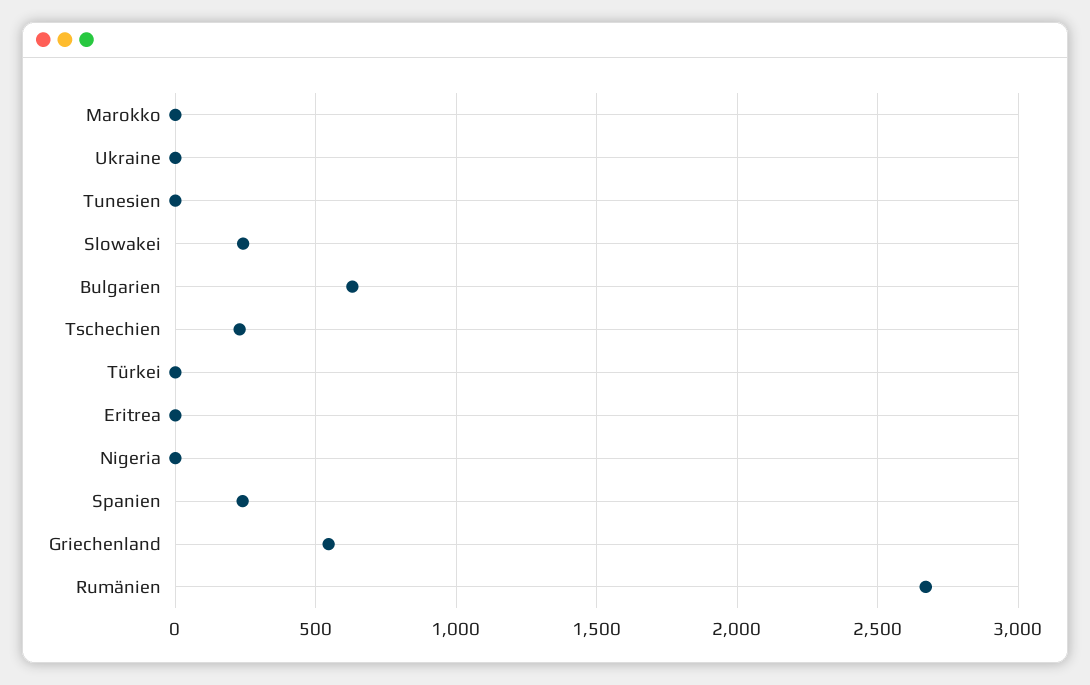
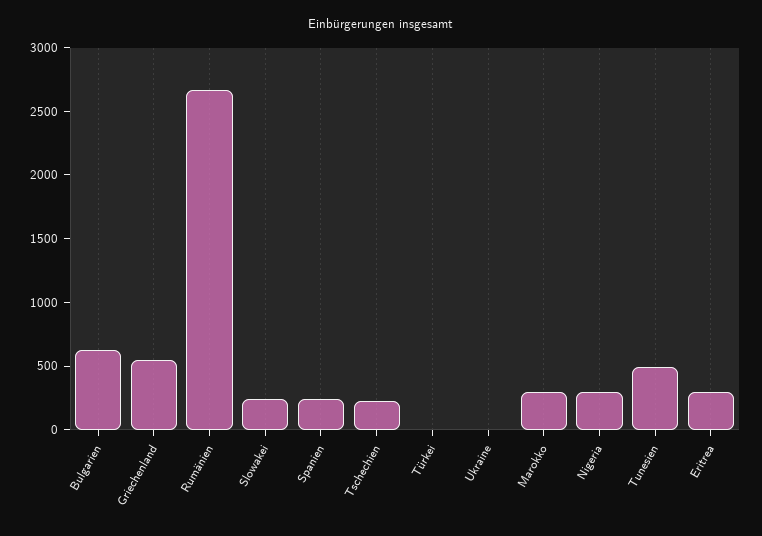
Marokko: 0 -> 300
Tunesien: 0 -> 500
Eritrea: 0 -> 300
Nigeria: 0 -> 300

